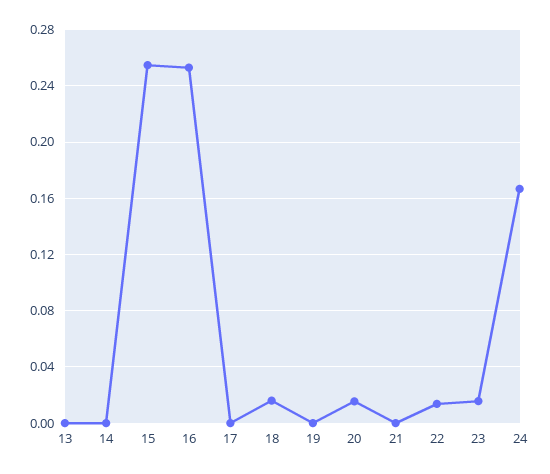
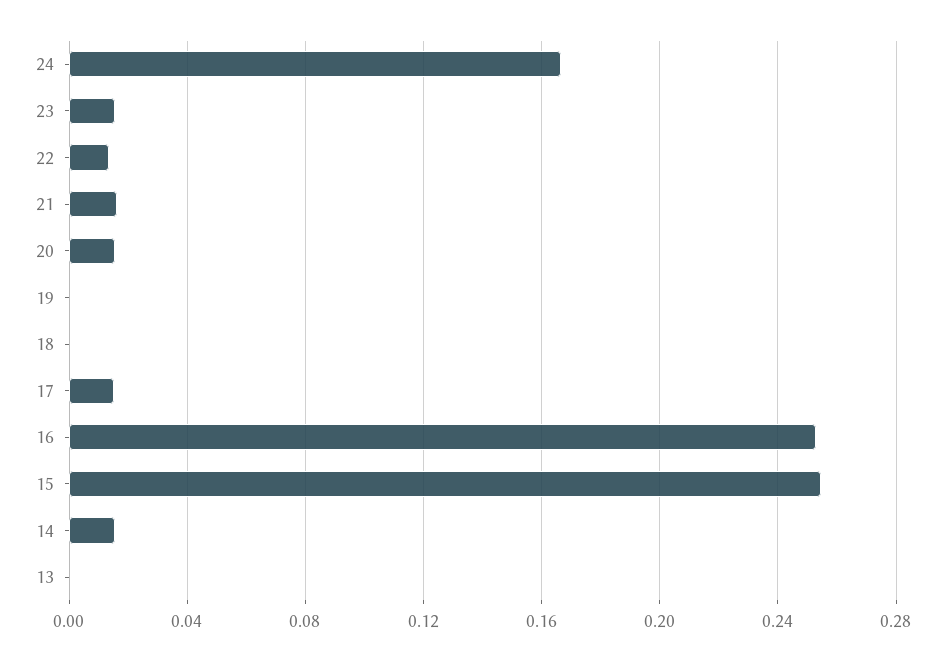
14: 0 -> 0.015
17: 0 -> 0.015
18: 0.015 -> 0
21: 0 -> 0.015

